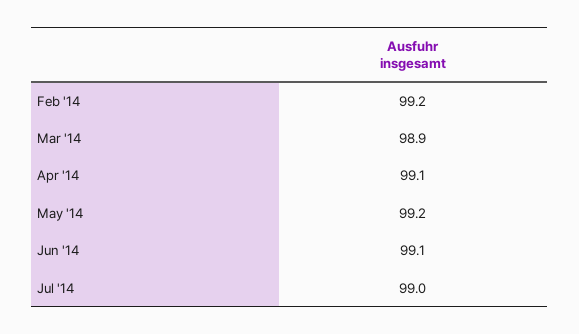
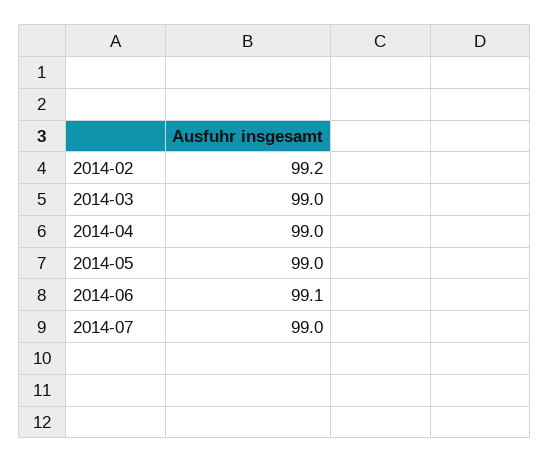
Mar '14: 98.9 -> 99
Apr '14: 99.1 -> 99
May '14: 99.2 -> 99

